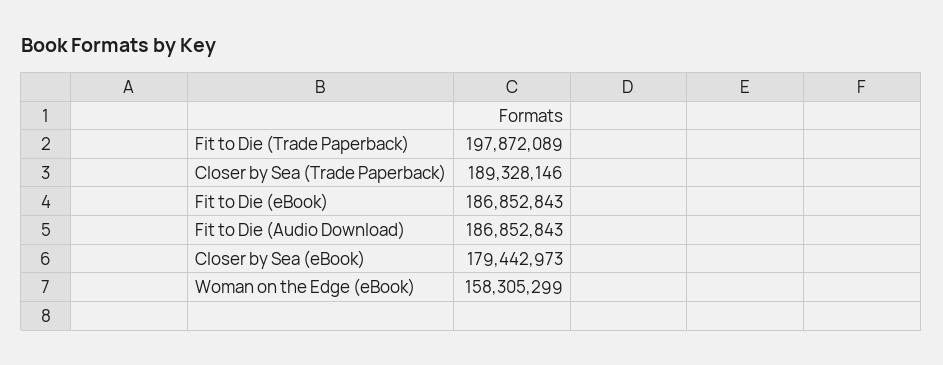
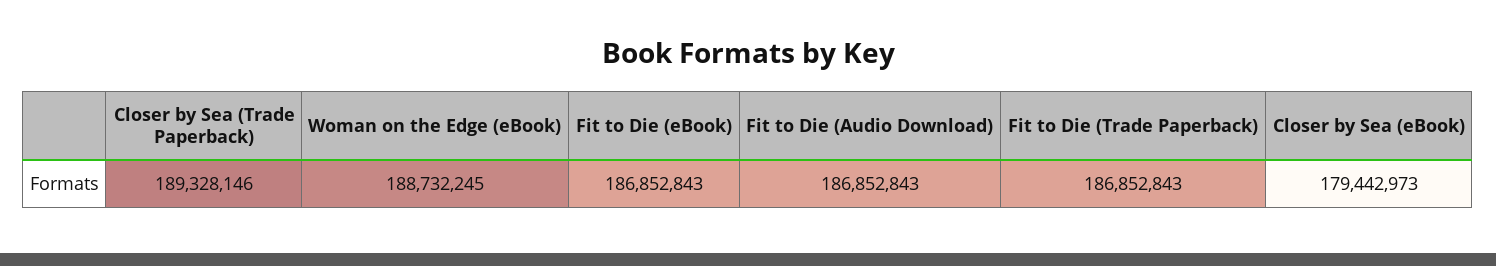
Fit to Die (Trade Paperback): 197872089 -> 186852843
Woman on the Edge (eBook): 158305299 -> 188732245

